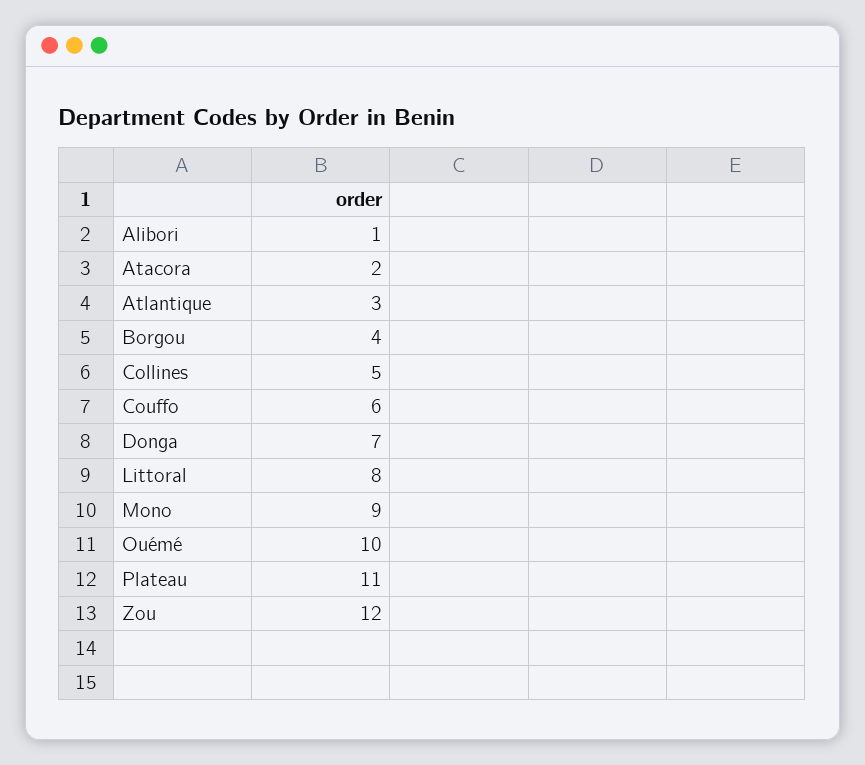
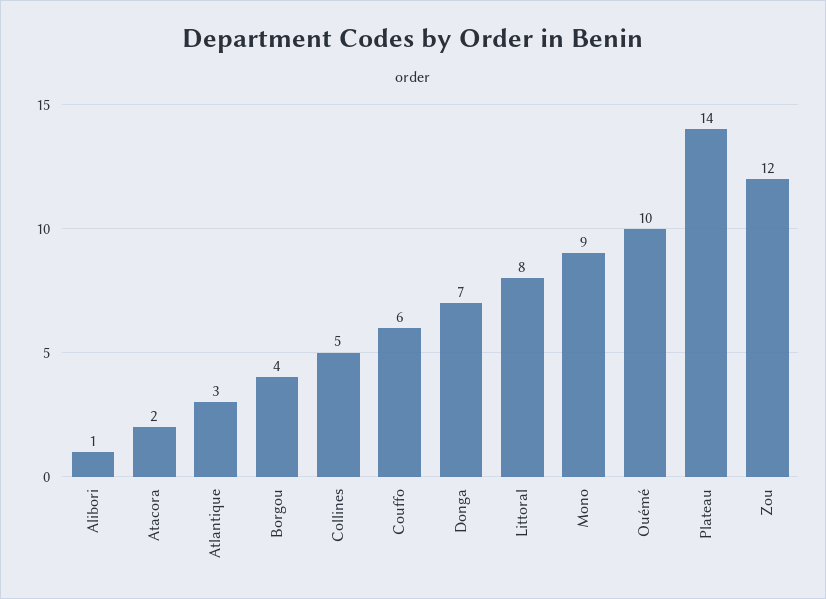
Plateau: 11 -> 14

